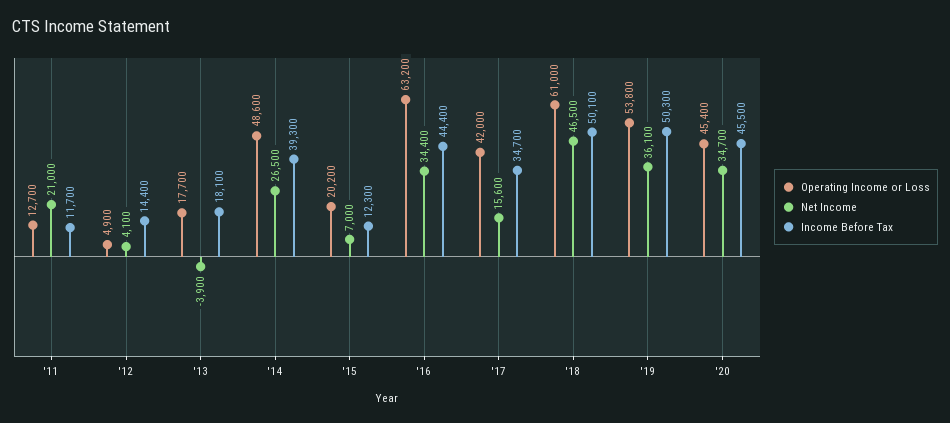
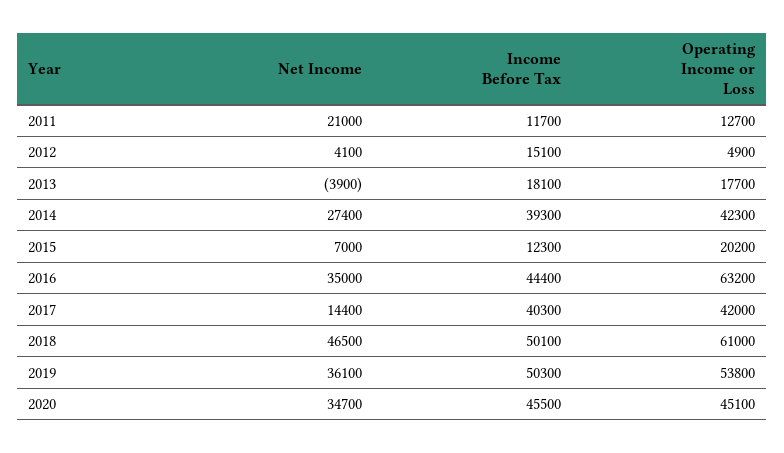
Income Before Tax, '12: 14400 -> 15100
Operating Income or Loss, '14: 48600 -> 42300
Net Income, '14: 26500 -> 27400
Net Income, '16: 34400 -> 35000
Net Income, '17: 15600 -> 14400
Income Before Tax, '17: 34700 -> 40300
Operating Income or Loss, '20: 45400 -> 45100

